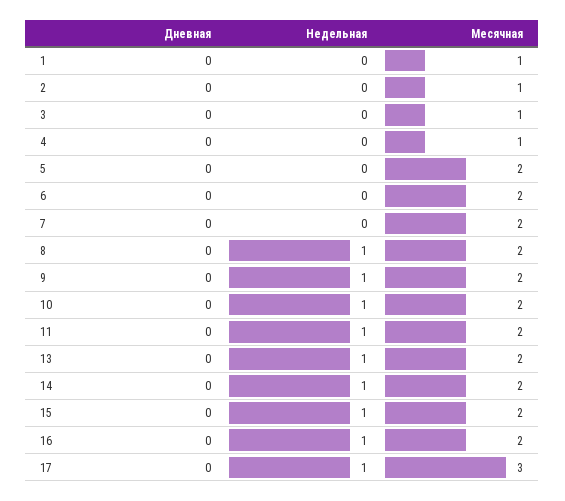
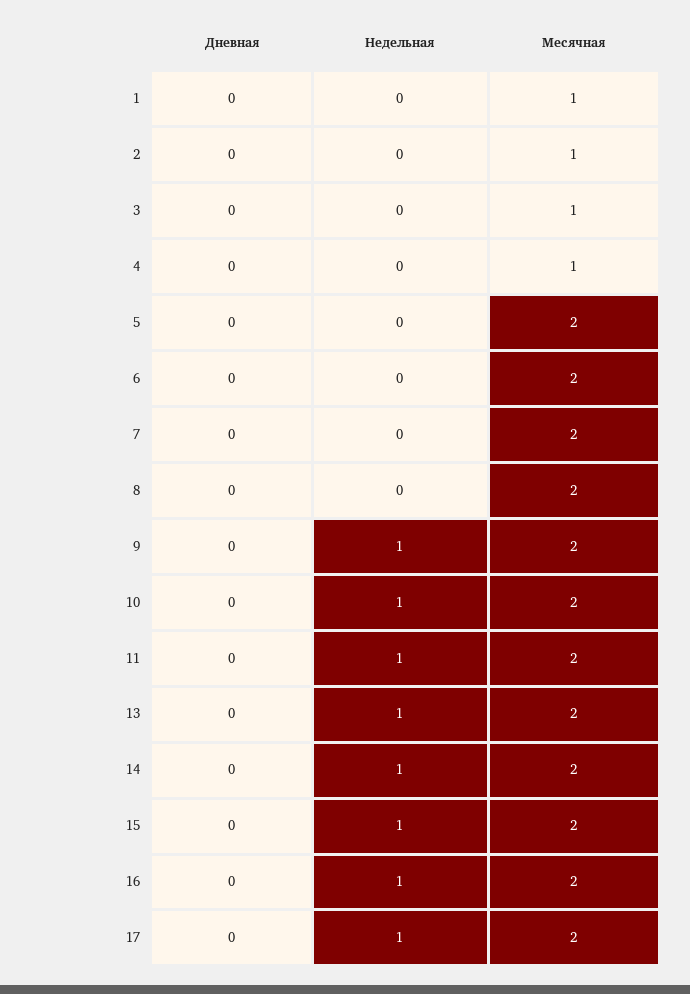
Недельная, 8: 1 -> 0
Месячная, 17: 3 -> 2

